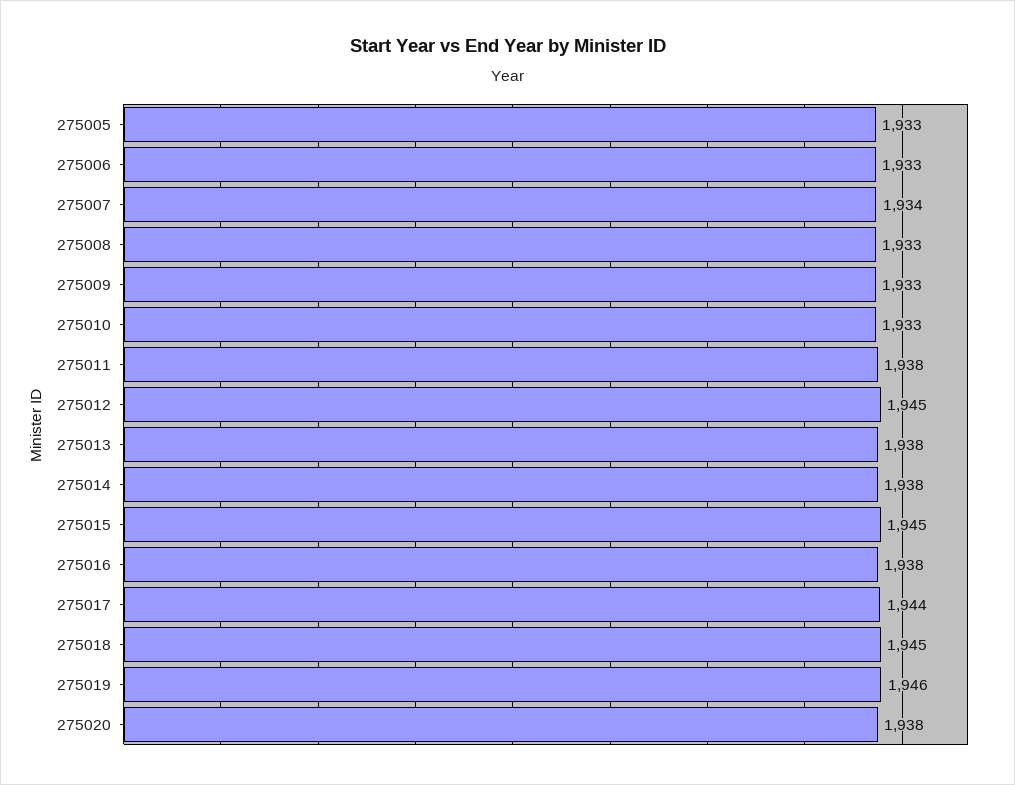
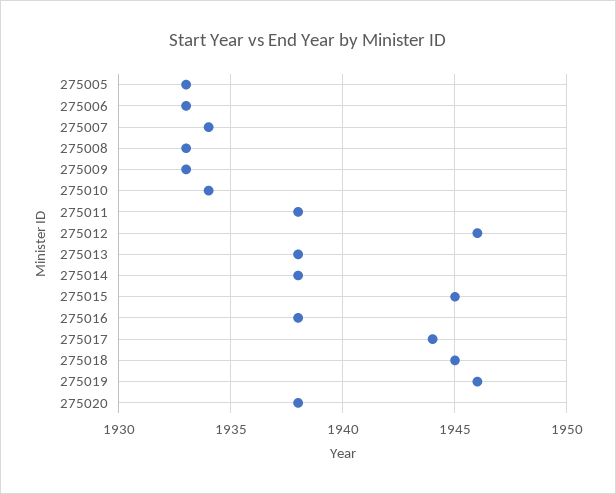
275010: 1933 -> 1934
275012: 1945 -> 1946

